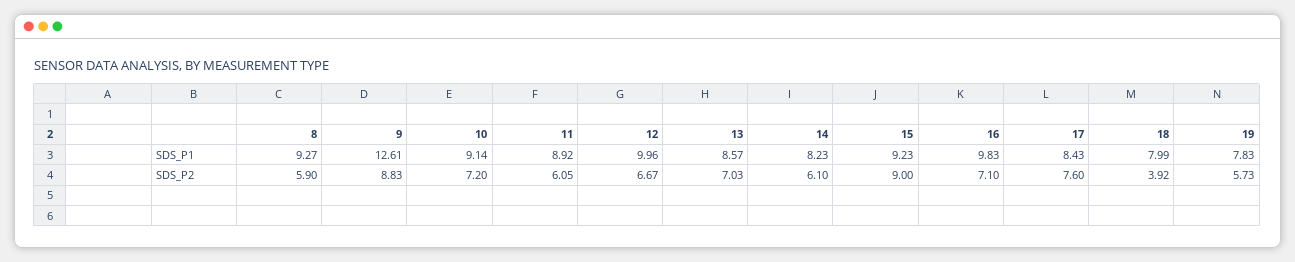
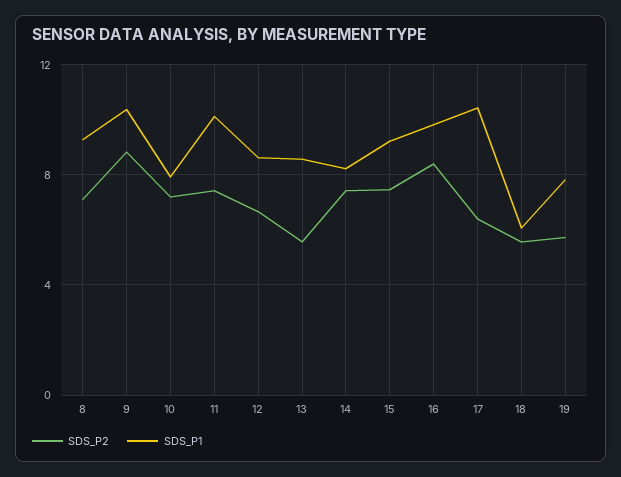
SDS_P1, 9: 12.61 -> 10.5
SDS_P1, 10: 9.14 -> 8
SDS_P1, 11: 8.92 -> 10
SDS_P1, 12: 9.96 -> 8.5
SDS_P1, 17: 8.43 -> 10.5
SDS_P1, 18: 7.99 -> 6
SDS_P2, 8: 5.9 -> 7
SDS_P2, 11: 6.05 -> 7.5
SDS_P2, 13: 7.03 -> 5.5
SDS_P2, 14: 6.1 -> 7.5
SDS_P2, 15: 9 -> 7.5
SDS_P2, 16: 7.1 -> 8.5
SDS_P2, 17: 7.6 -> 6.5
SDS_P2, 18: 3.92 -> 5.5

